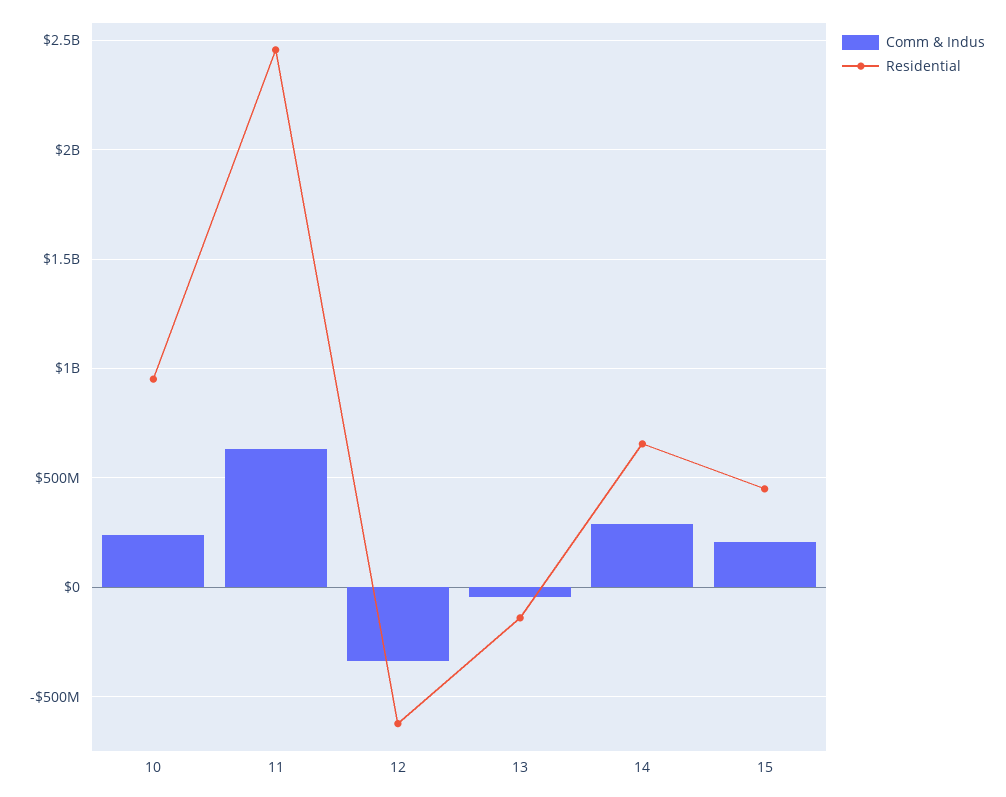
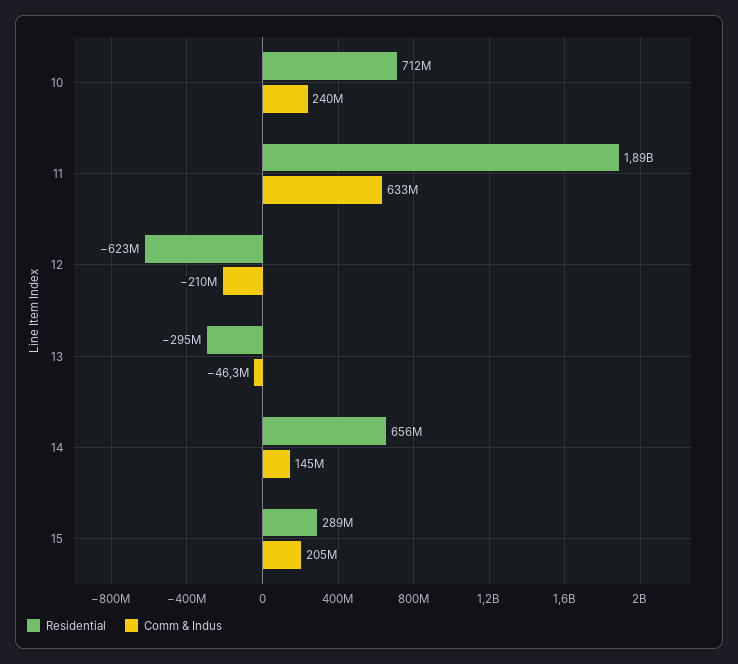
Residential, 10: 950000000 -> 712000000
Residential, 11: 2450000000 -> 1890000000
Comm & Indus, 12: -350000000 -> -210000000
Residential, 13: -150000000 -> -295000000
Comm & Indus, 14: 300000000 -> 145000000
Residential, 15: 450000000 -> 289000000

